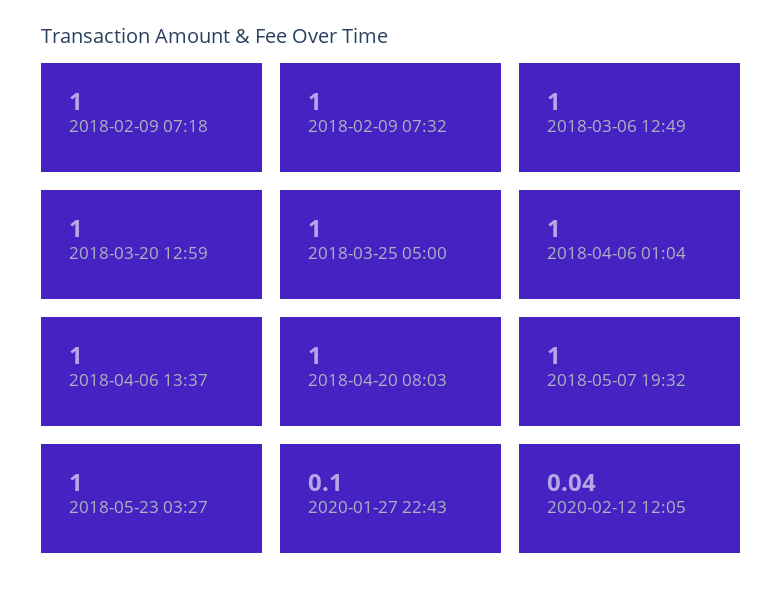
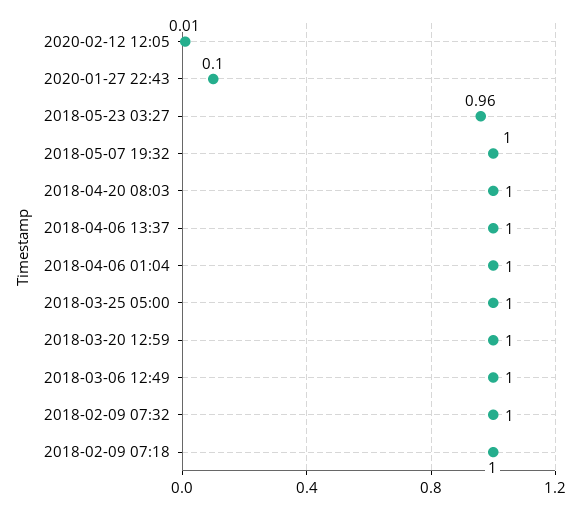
2018-05-23 03:27: 1 -> 0.96
2020-02-12 12:05: 0.04 -> 0.01

